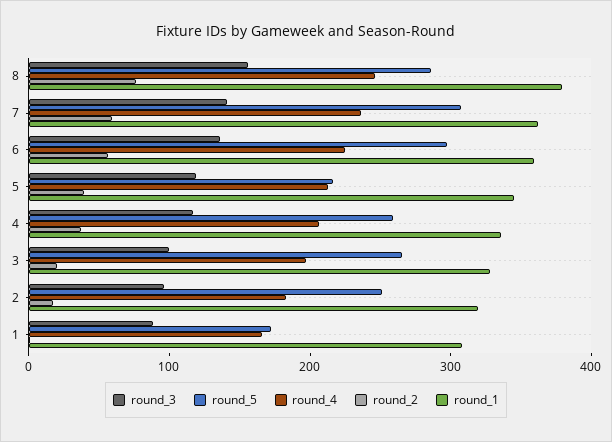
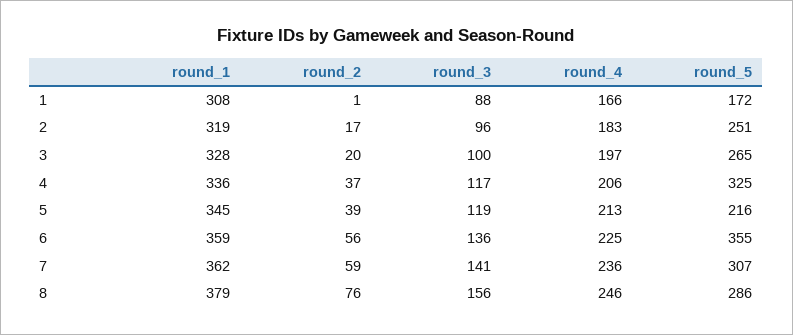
round_5, 6: 300 -> 355
round_5, 4: 260 -> 325

